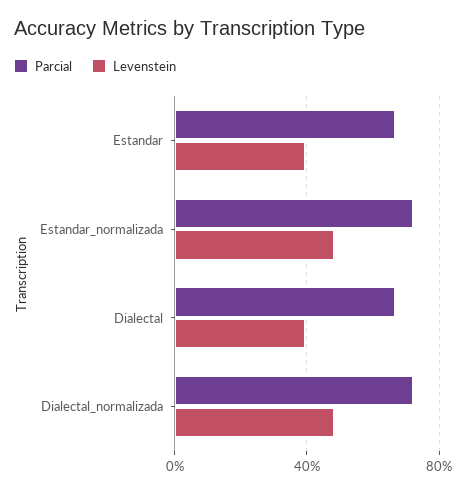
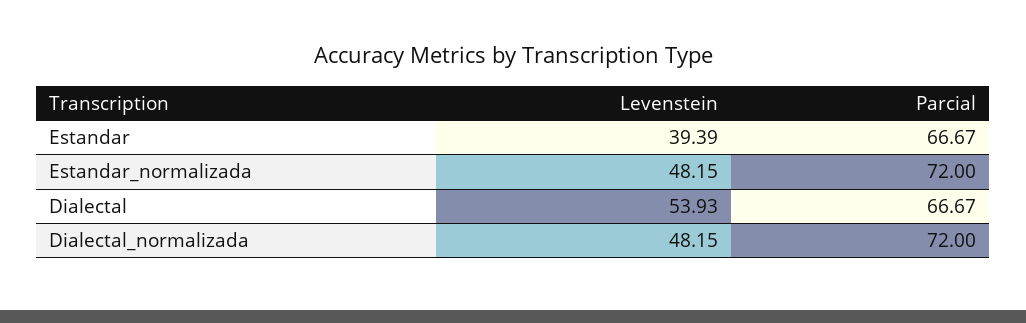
Levenstein, Dialectal: 40 -> 53.93

